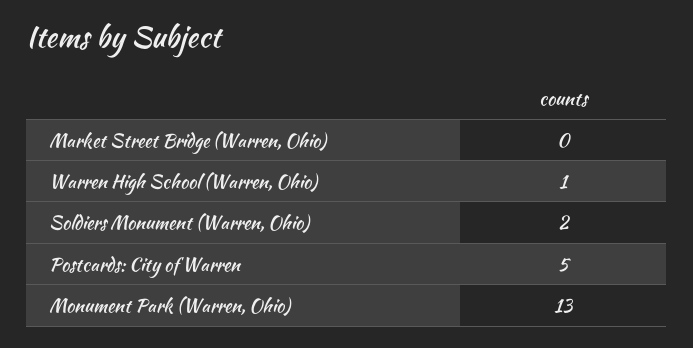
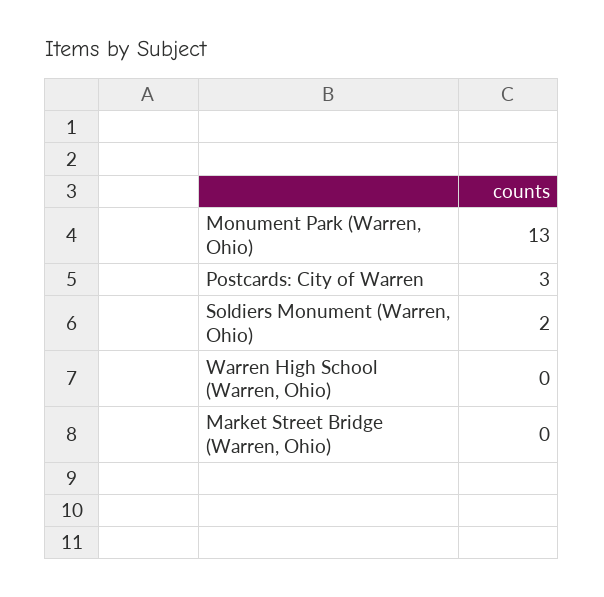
Warren High School (Warren, Ohio): 1 -> 0
Postcards: City of Warren: 5 -> 3

